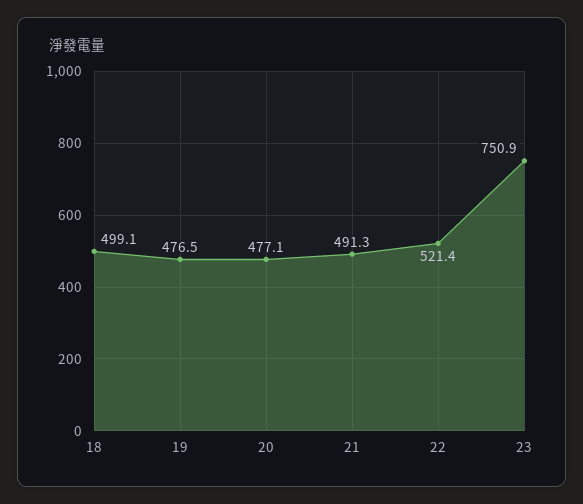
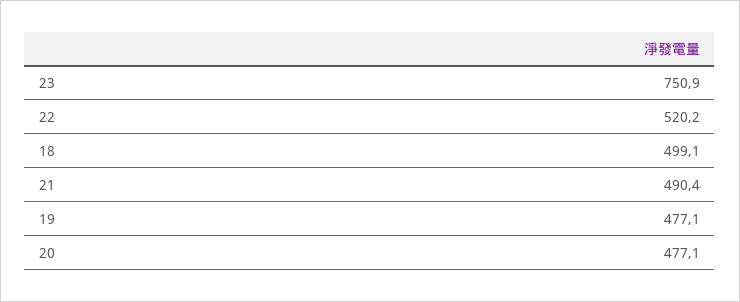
19: 476.5 -> 477.1
21: 491.3 -> 490.4
22: 521.4 -> 520.2

